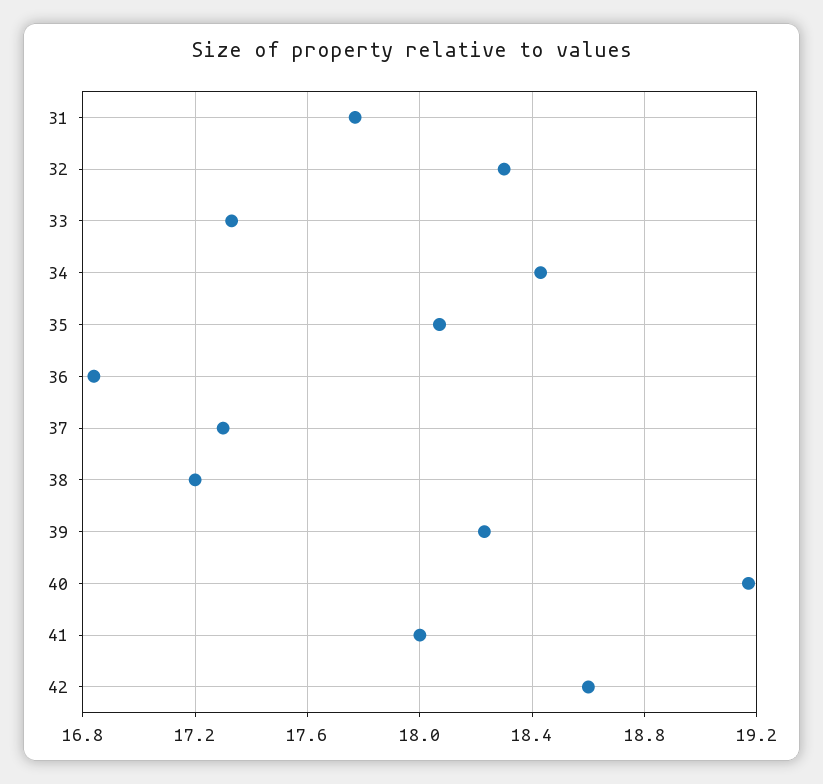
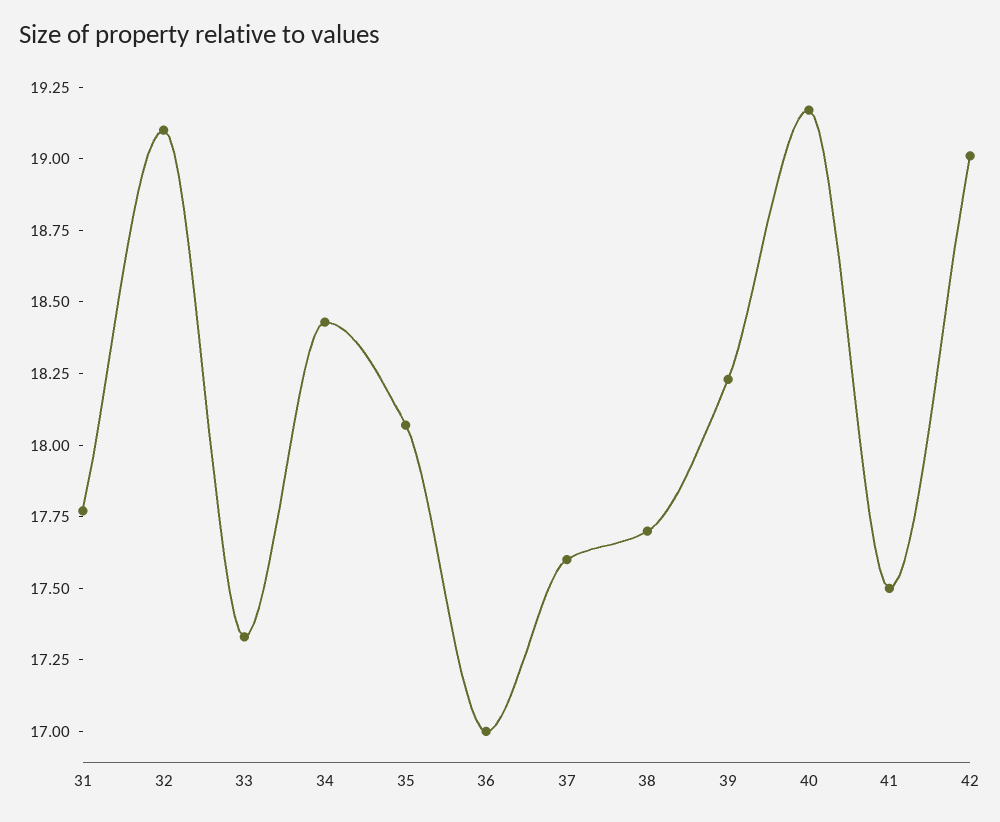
32: 18.3 -> 19.1
36: 16.85 -> 17
37: 17.3 -> 17.6
38: 17.2 -> 17.7
41: 18 -> 17.5
42: 18.6 -> 19

